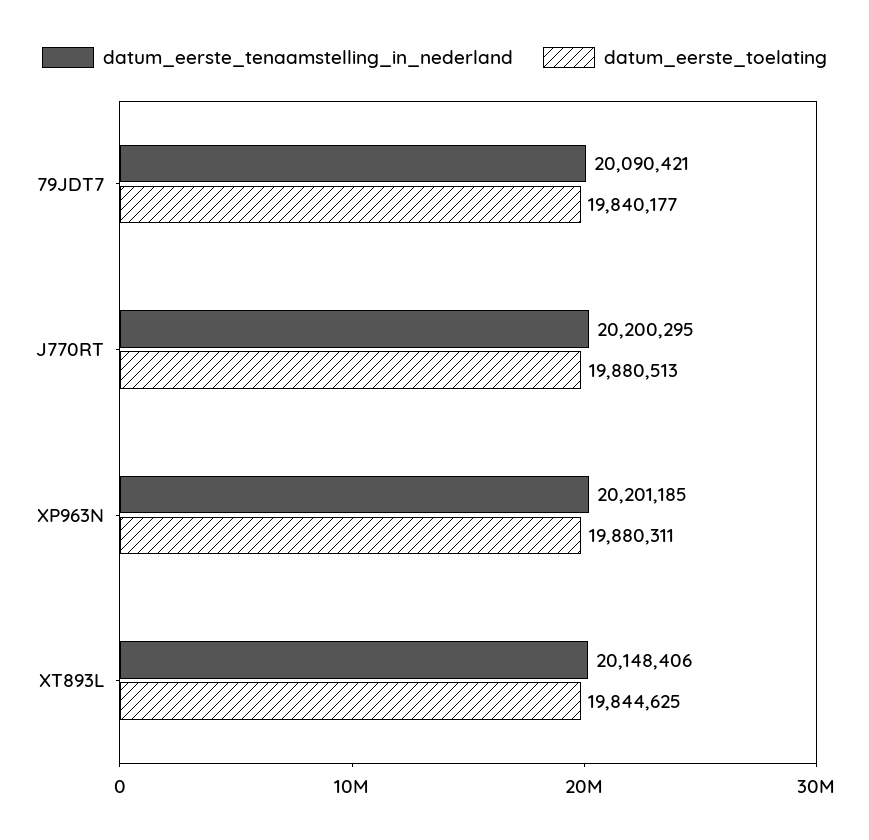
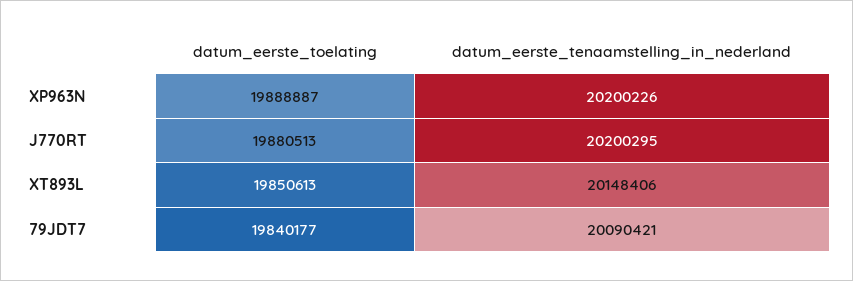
datum_eerste_tenaamstelling_in_nederland, XP963N: 20201185 -> 20200226
datum_eerste_toelating, XP963N: 19880311 -> 19888887
datum_eerste_toelating, XT893L: 19844625 -> 19850613

